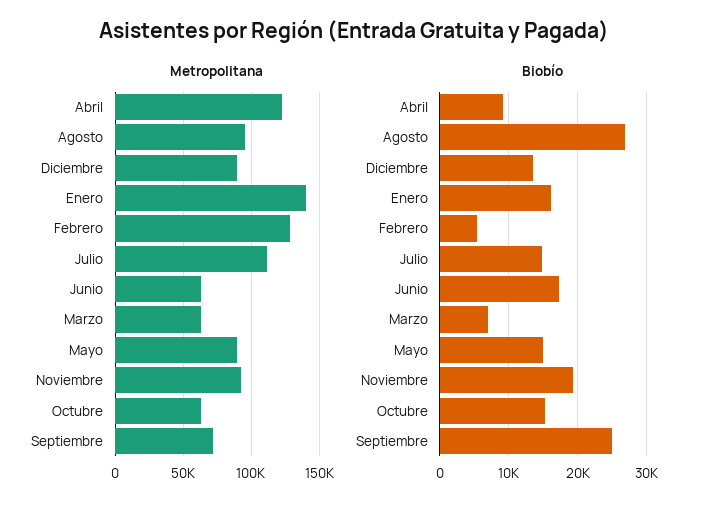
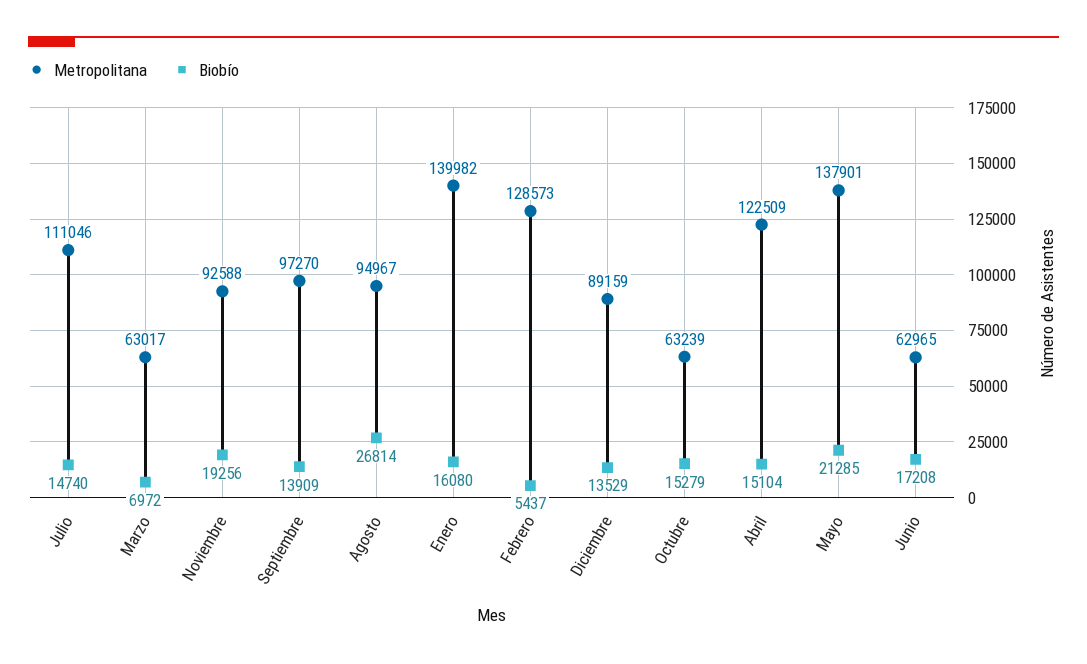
Metropolitana, Mayo: 90000 -> 137901
Metropolitana, Septiembre: 70000 -> 97270
Biobío, Abril: 9000 -> 15104
Biobío, Mayo: 15000 -> 21285
Biobío, Septiembre: 25000 -> 13909

